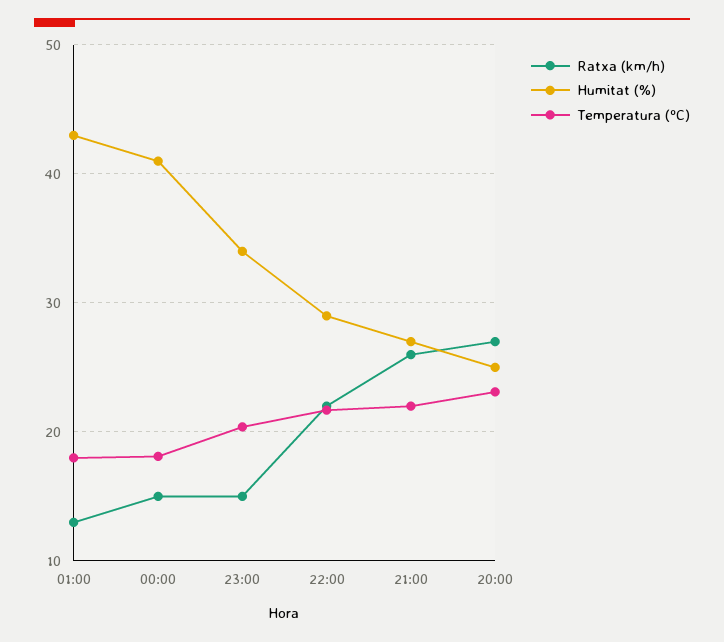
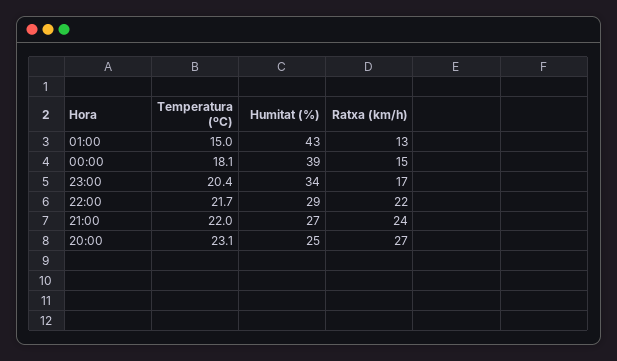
Temperatura (ºC), 01:00: 18 -> 15
Humitat (%), 00:00: 41 -> 39
Ratxa (km/h), 23:00: 15 -> 17
Ratxa (km/h), 21:00: 26 -> 24

